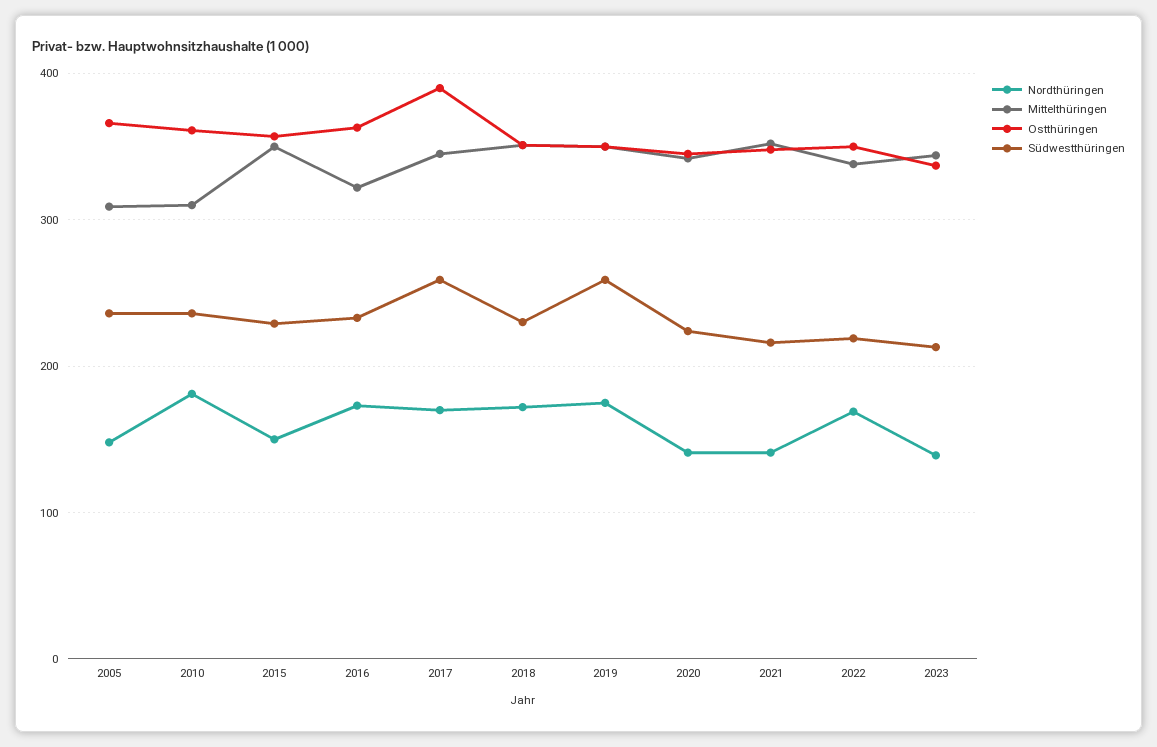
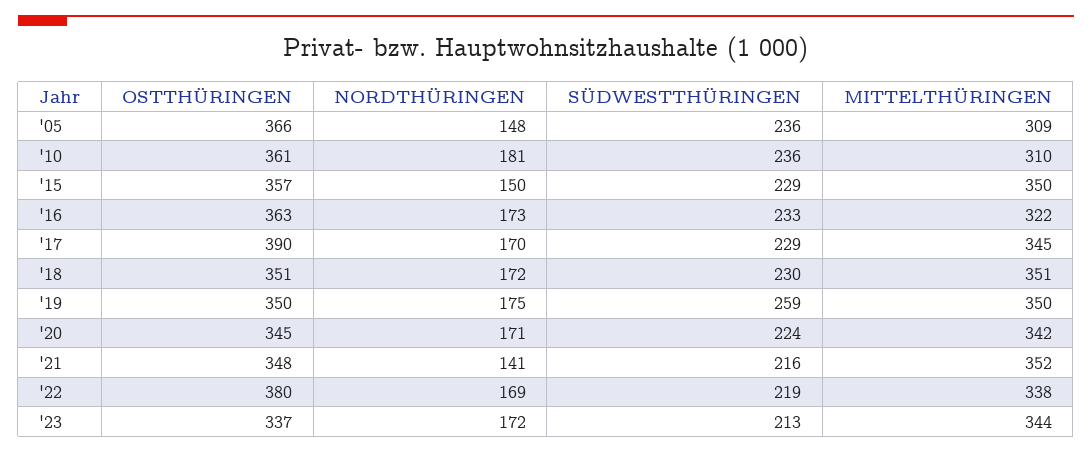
Südwestthüringen, 2017: 260 -> 229
Nordthüringen, 2020: 140 -> 171
Ostthüringen, 2022: 350 -> 380
Nordthüringen, 2023: 140 -> 172

